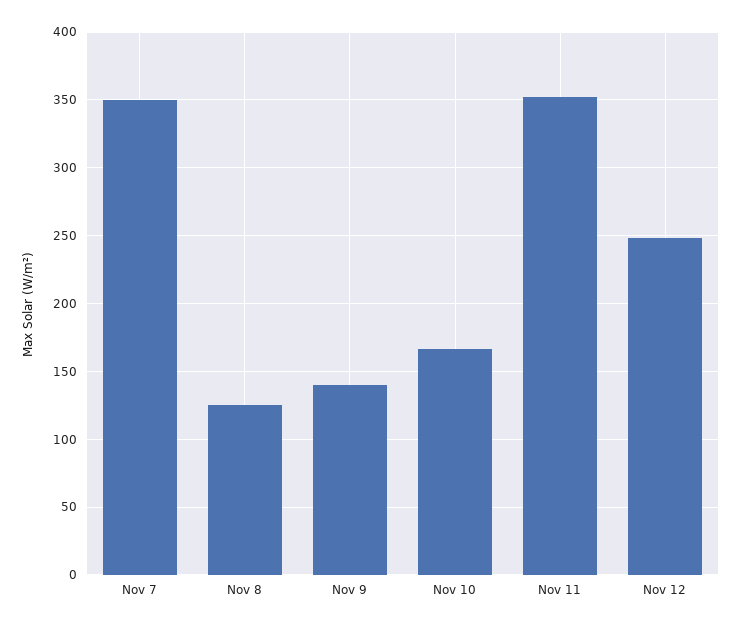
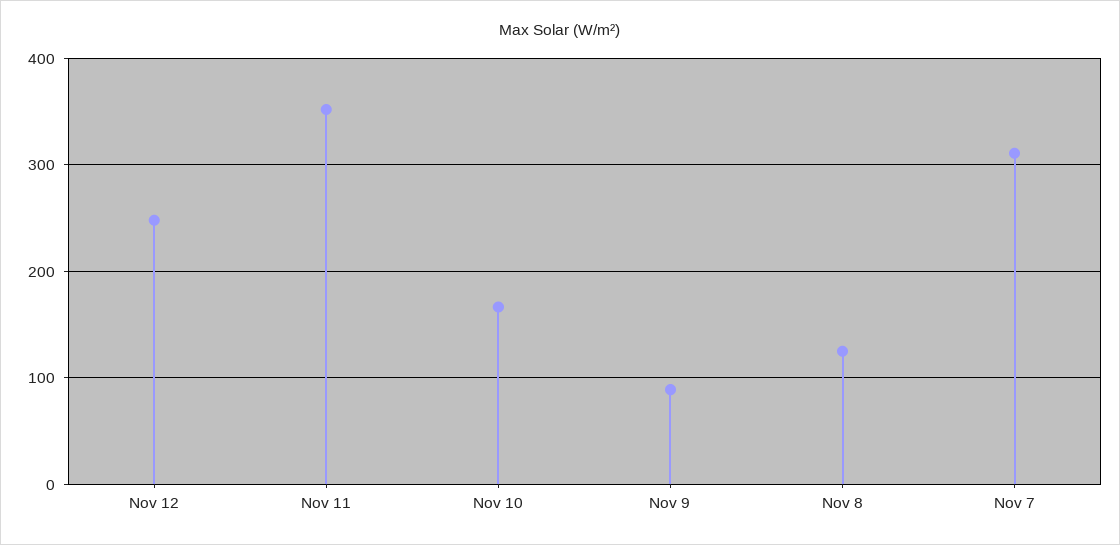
Nov 7: 350 -> 310
Nov 9: 140 -> 90

